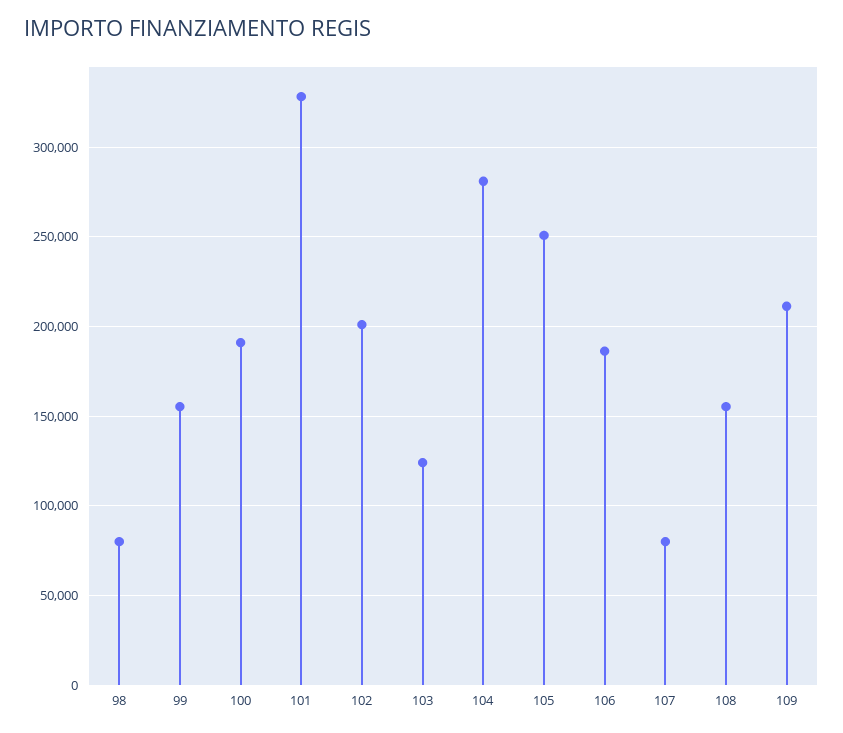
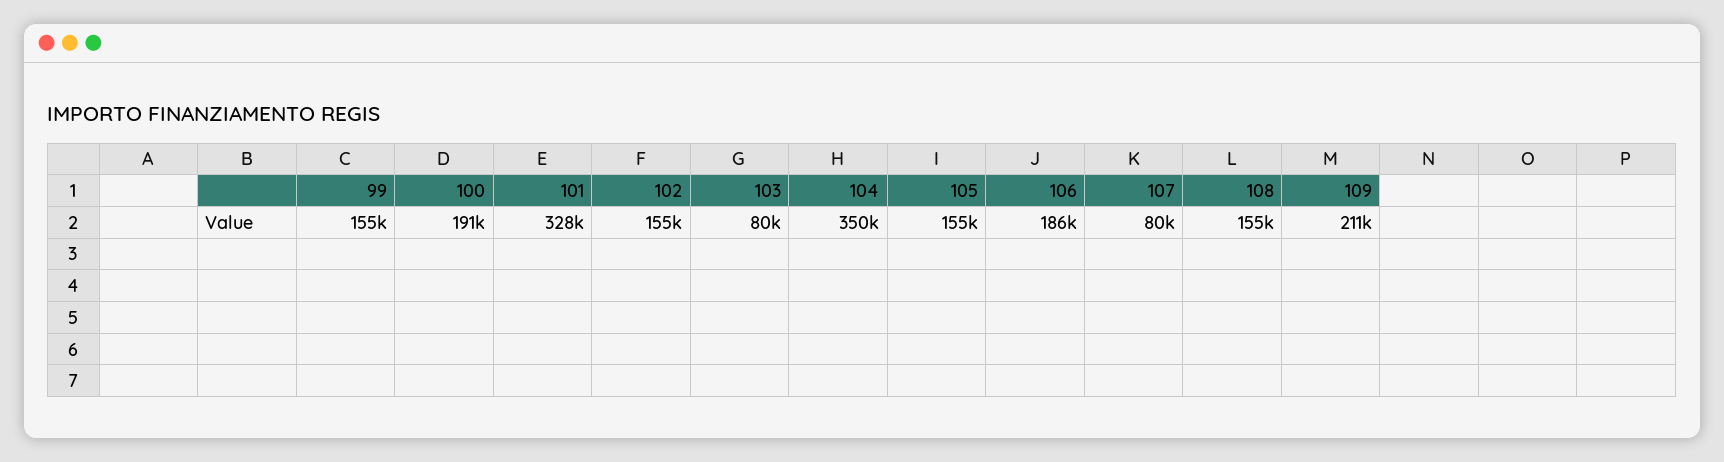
98: 80000 -> none
102: 200000 -> 155000
103: 125000 -> 80000
104: 280000 -> 350000
105: 250000 -> 155000

